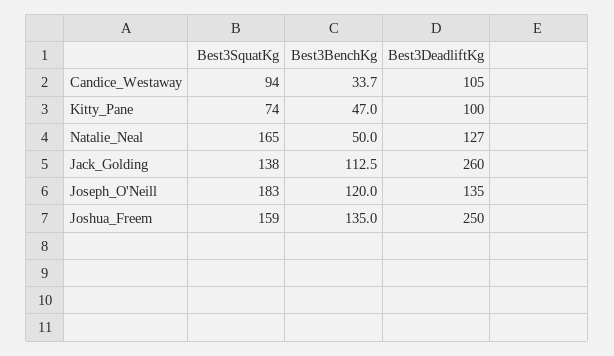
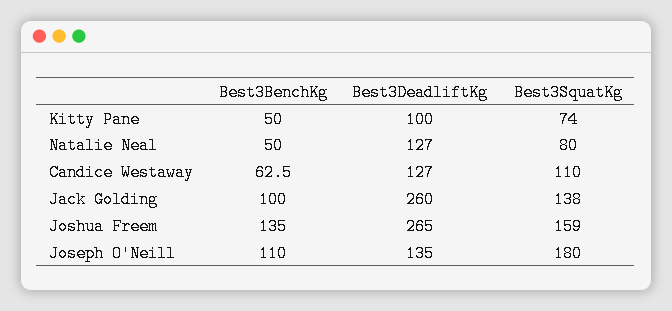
Best3SquatKg, Candice_Westaway: 94 -> 110
Best3BenchKg, Candice_Westaway: 33.7 -> 62.5
Best3DeadliftKg, Candice_Westaway: 105 -> 127
Best3BenchKg, Kitty_Pane: 47 -> 50
Best3SquatKg, Natalie_Neal: 165 -> 80
Best3BenchKg, Jack_Golding: 112.5 -> 100
Best3SquatKg, Joseph_O'Neill: 183 -> 180
Best3BenchKg, Joseph_O'Neill: 120 -> 110
Best3DeadliftKg, Joshua_Freem: 250 -> 265

